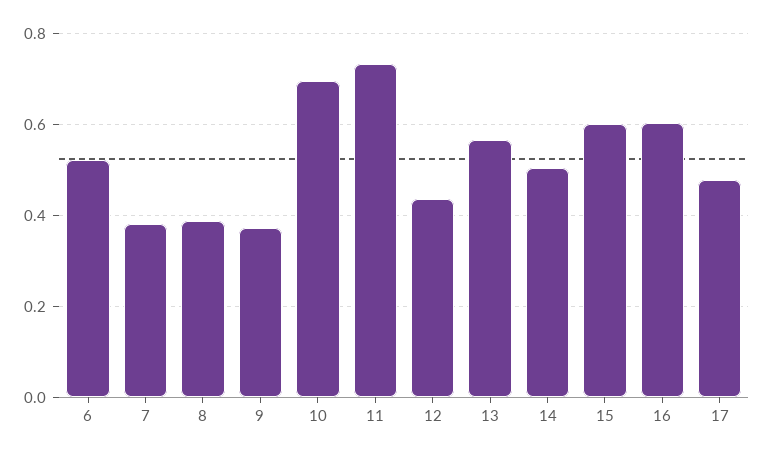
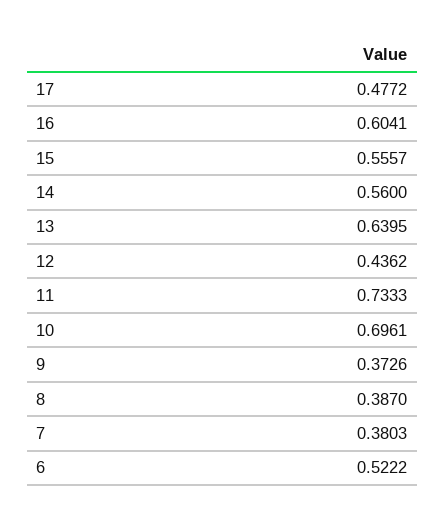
13: 0.56 -> 0.6395
14: 0.5 -> 0.56
15: 0.6 -> 0.5557

